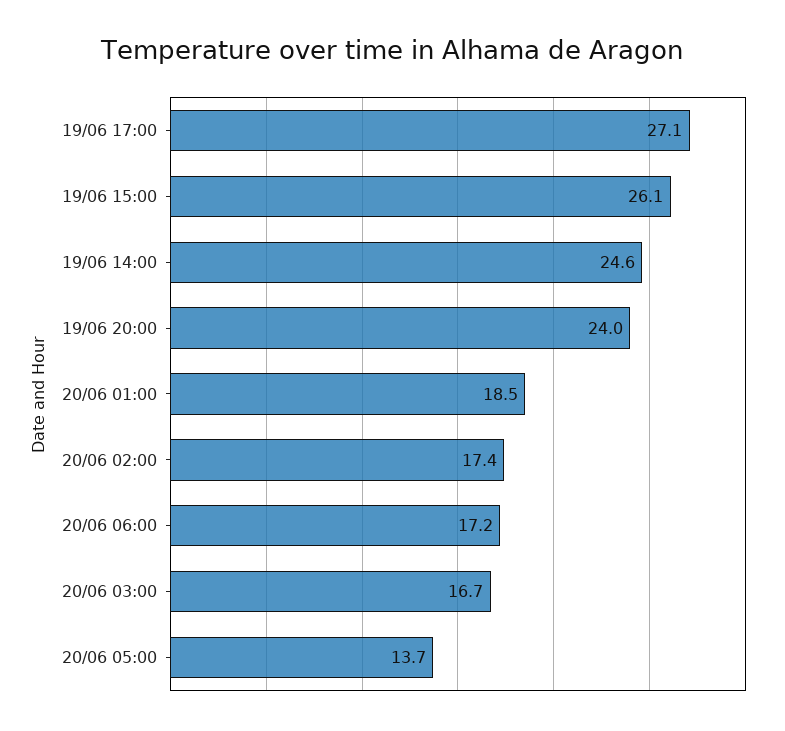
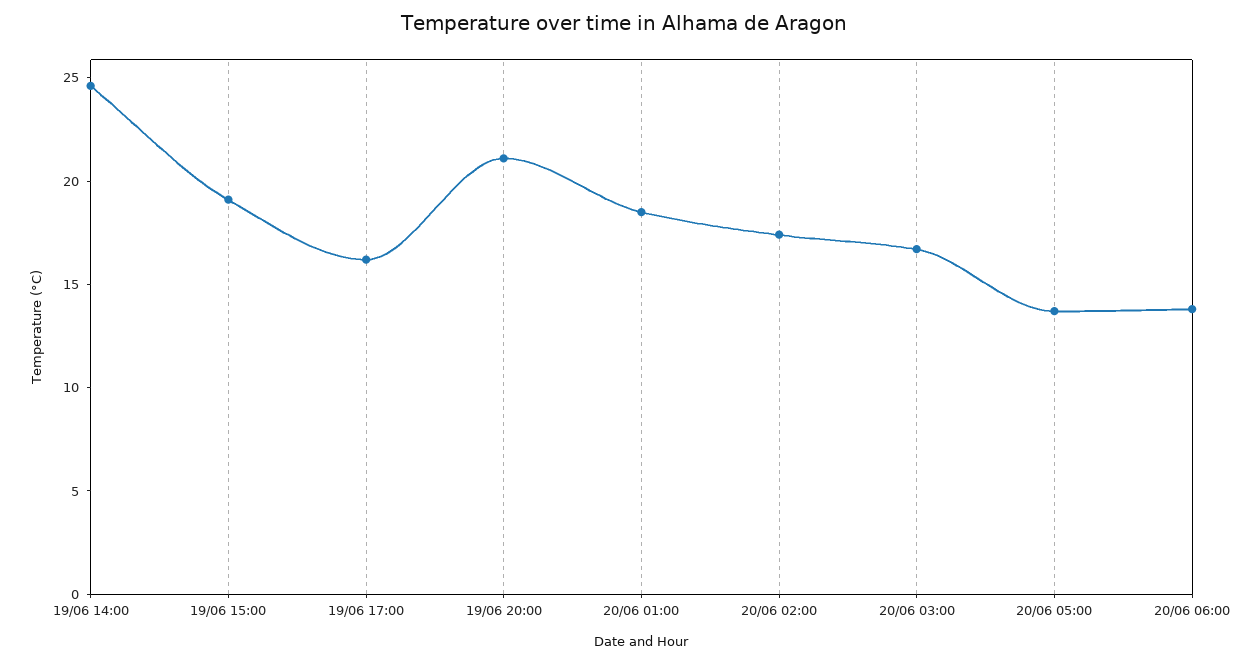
19/06 17:00: 27.1 -> 16
19/06 15:00: 26.1 -> 19
19/06 20:00: 24 -> 21
20/06 06:00: 17.2 -> 14

